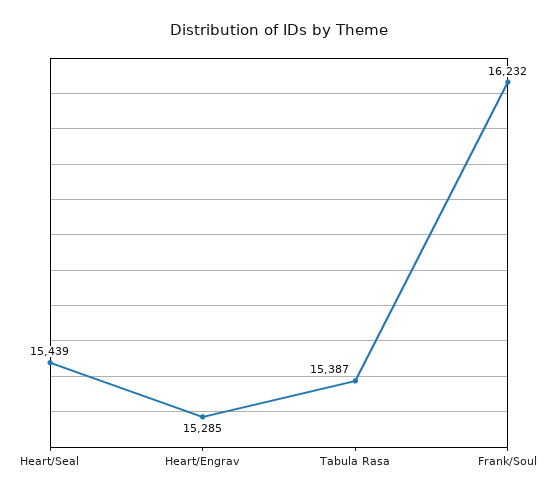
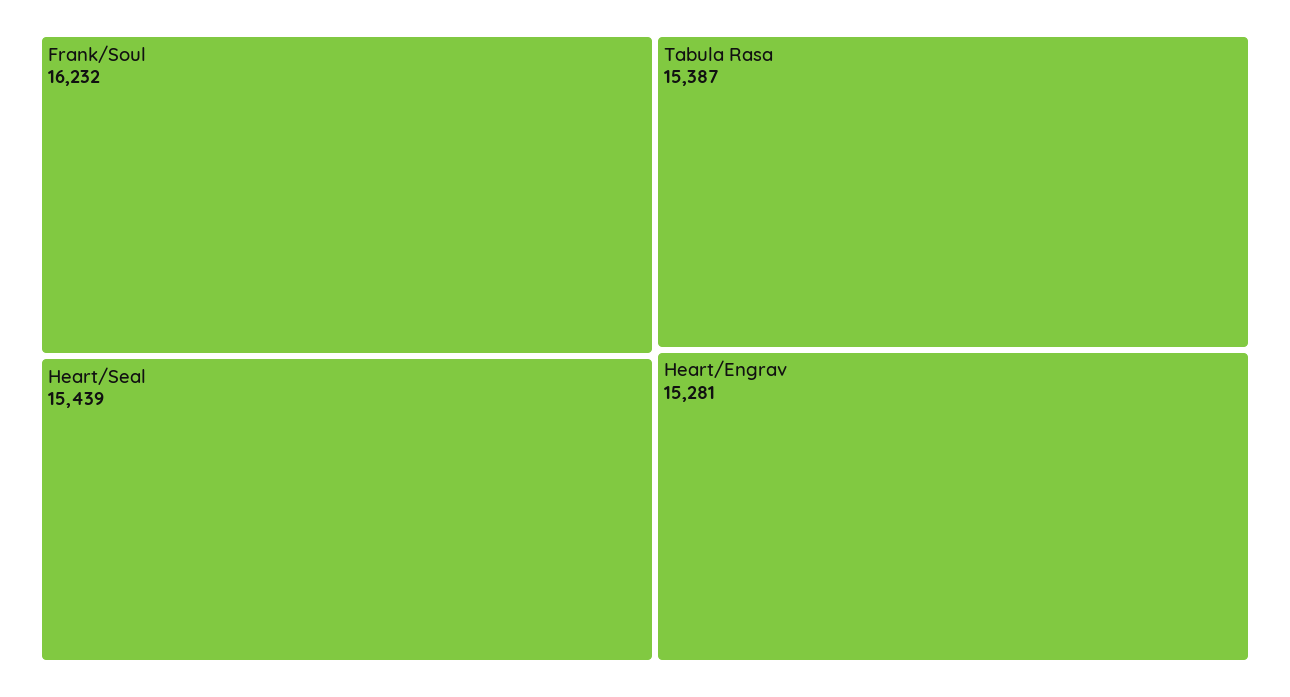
Heart/Engrav: 15285 -> 15281

